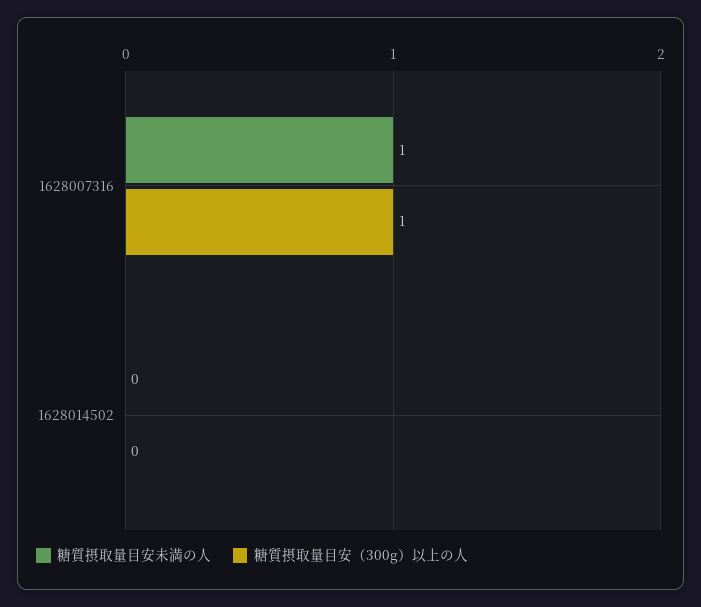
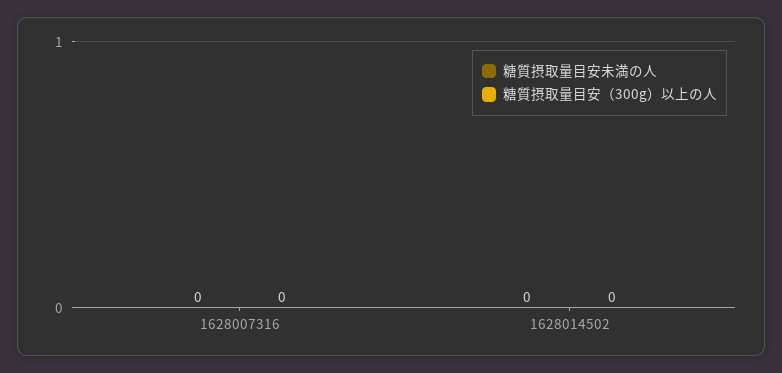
糖質摂取量目安未満の人, 1628007316: 1 -> 0
糖質摂取量目安（300g）以上の人, 1628007316: 1 -> 0

